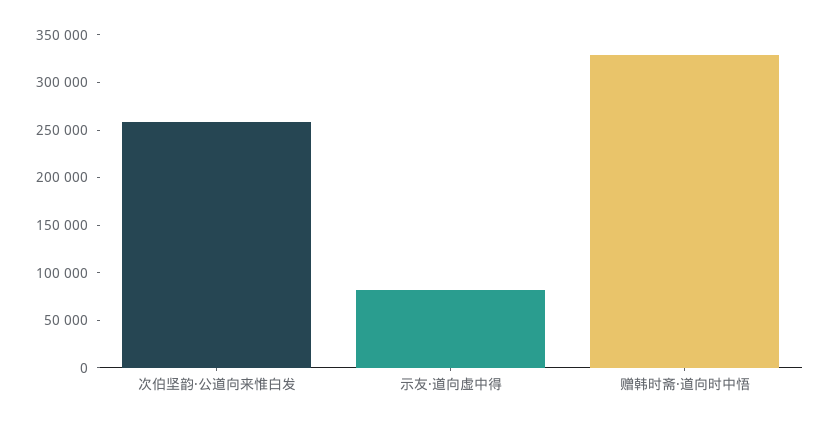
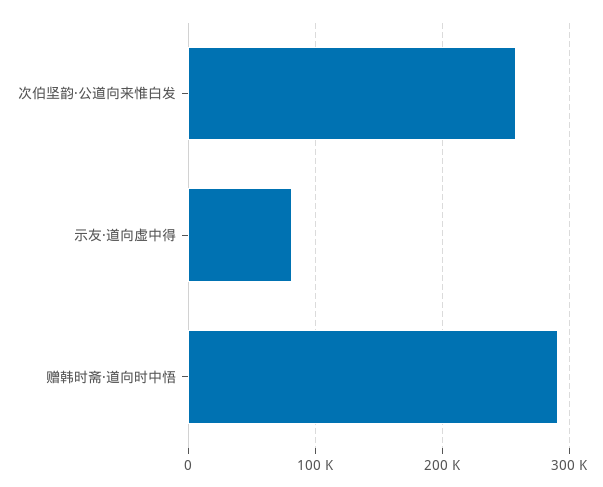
赠韩时斋·道向时中悟: 330000 -> 290000

